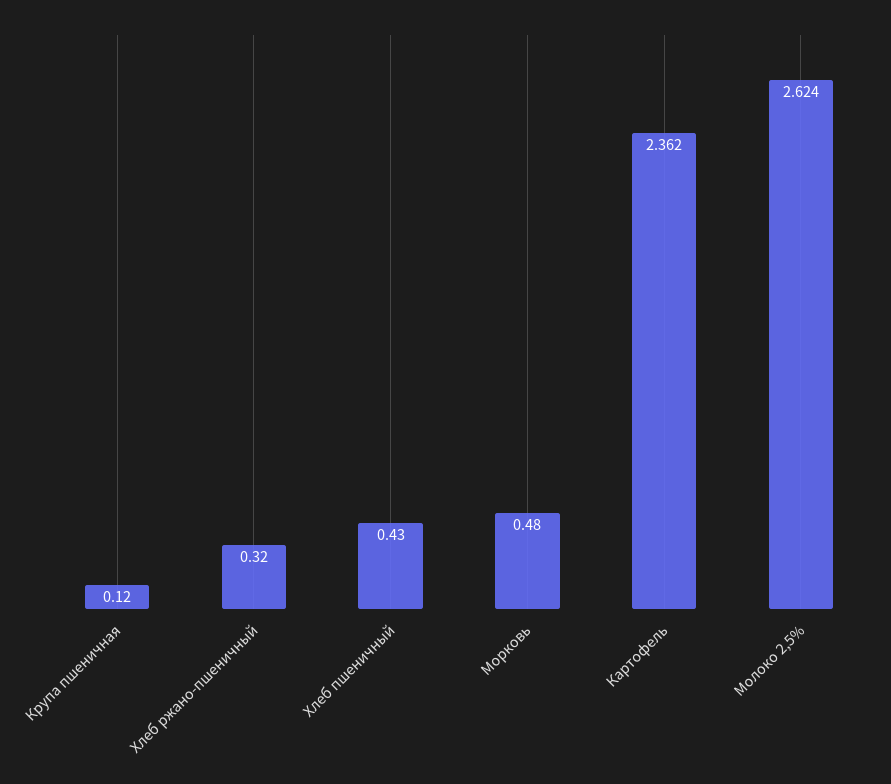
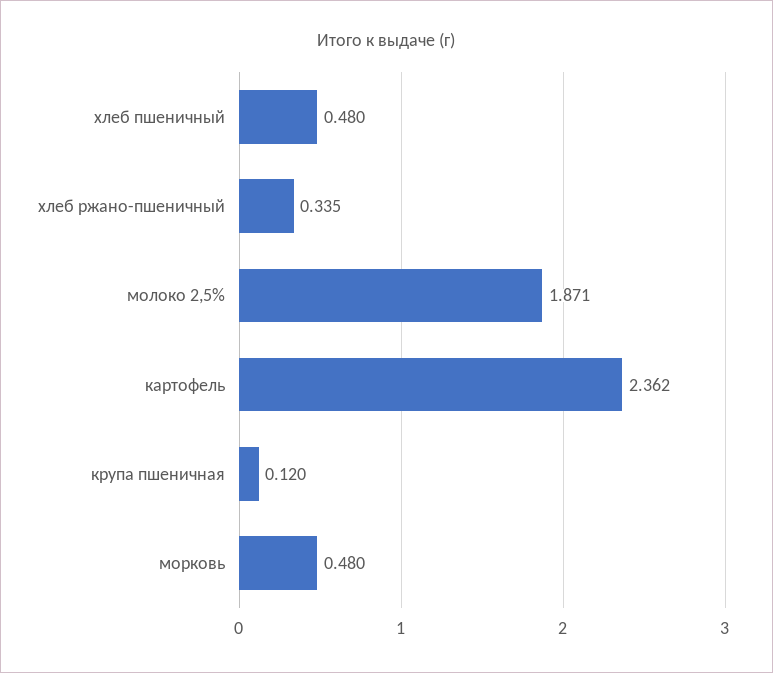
Хлеб ржано-пшеничный: 0.32 -> 0.335
Хлеб пшеничный: 0.43 -> 0.48
Молоко 2,5%: 2.624 -> 1.871

